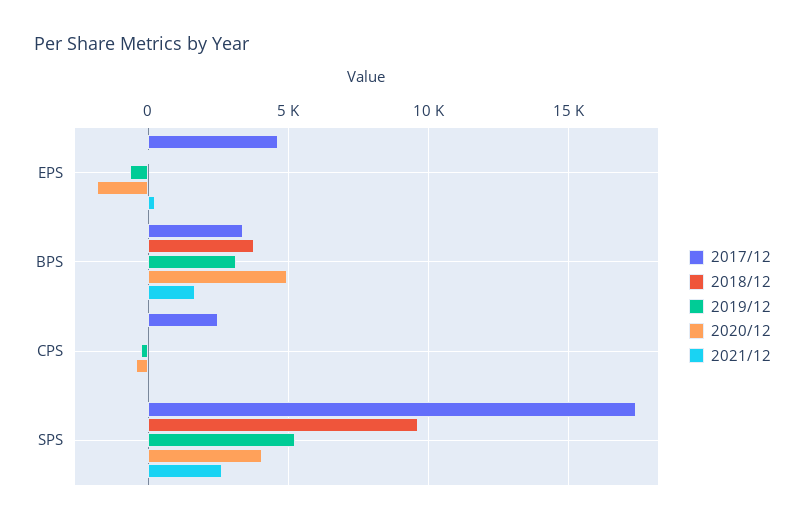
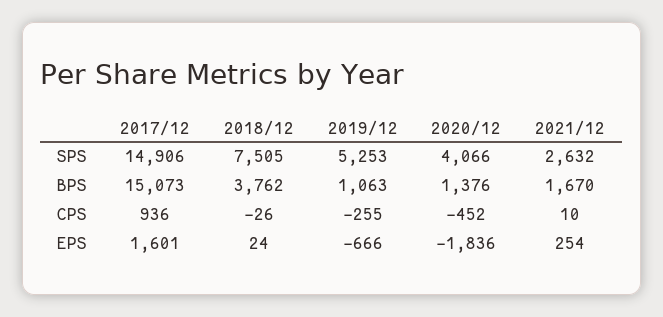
2017/12, EPS: 4500 -> 1601
2017/12, BPS: 3500 -> 15073
2019/12, BPS: 3000 -> 1063
2020/12, BPS: 5000 -> 1376
2017/12, CPS: 2500 -> 936
2017/12, SPS: 17500 -> 14906
2018/12, SPS: 9500 -> 7505

